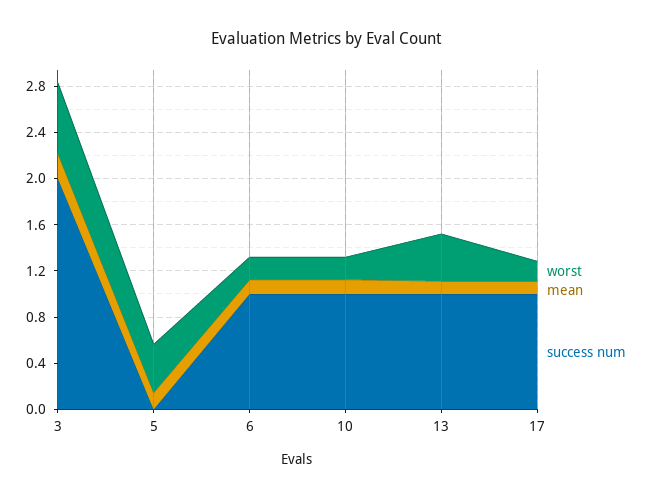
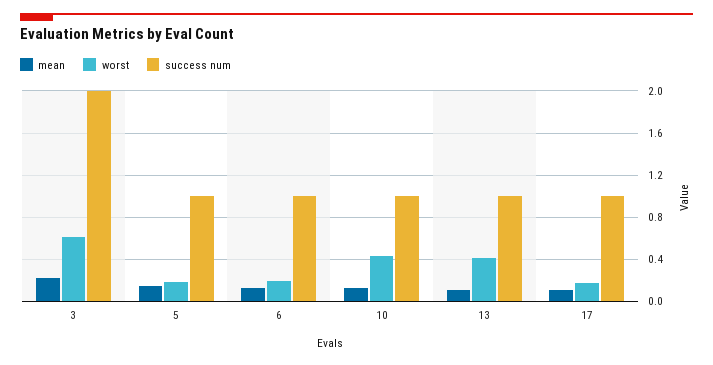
worst, 5: 0.4 -> 0.2
success num, 5: 0 -> 1
worst, 10: 0.2 -> 0.4

